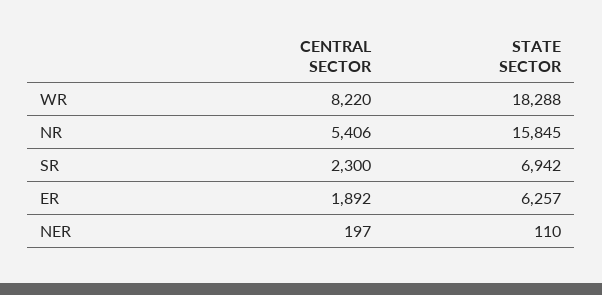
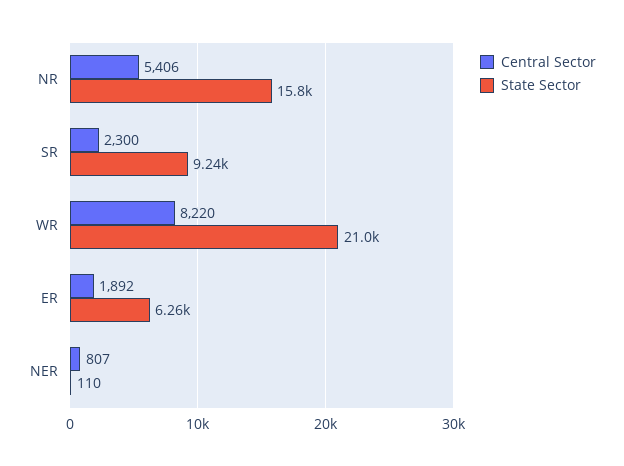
STATE SECTOR, WR: 18288 -> 21000
STATE SECTOR, SR: 6942 -> 9240
CENTRAL SECTOR, NER: 197 -> 807

